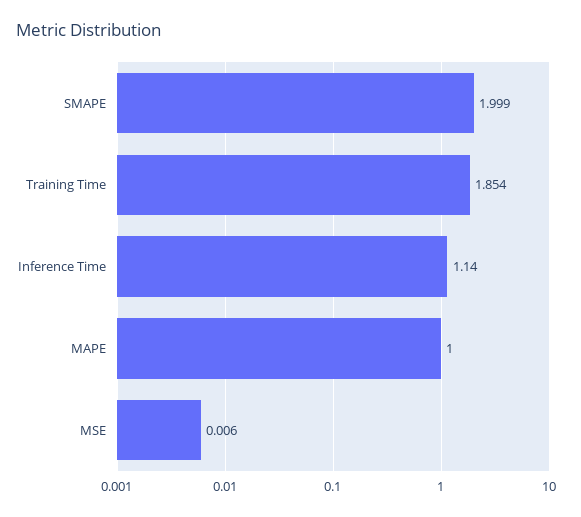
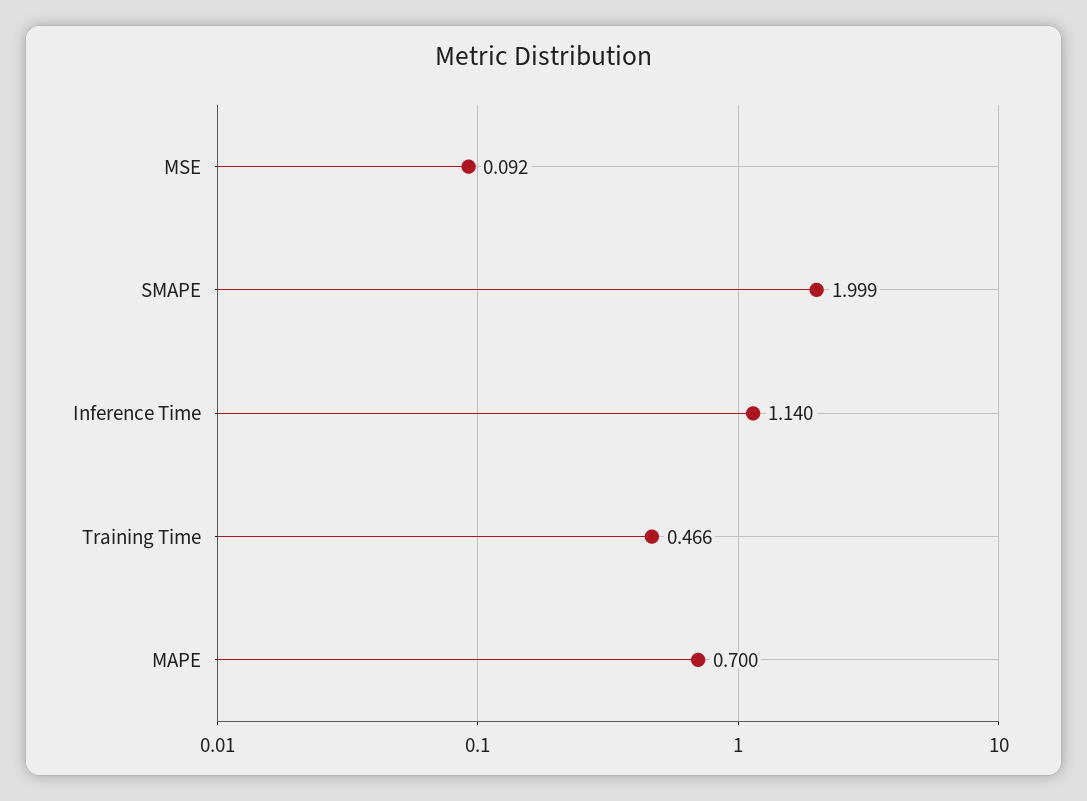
Training Time: 1.854 -> 0.466
MAPE: 1 -> 0.7
MSE: 0.006 -> 0.092

